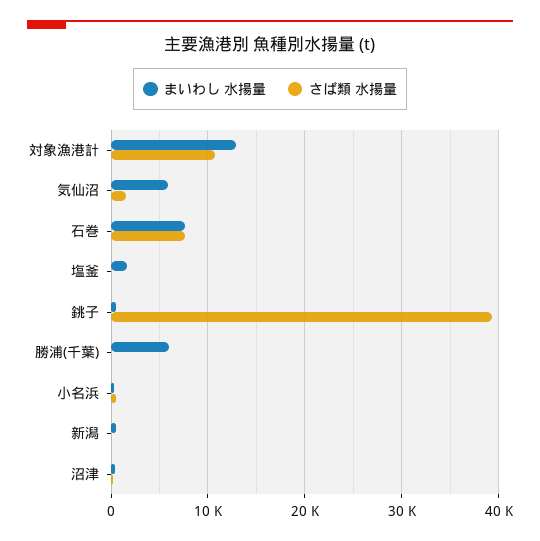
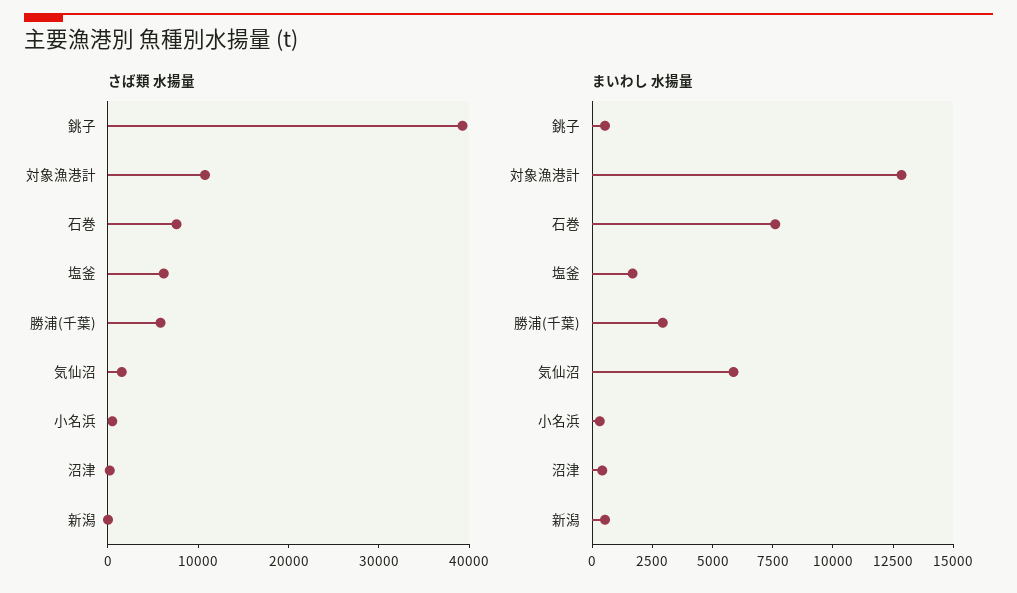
さば類 水揚量, 塩釜: 0 -> 6000
まいわし 水揚量, 勝浦(千葉): 6000 -> 3000
さば類 水揚量, 勝浦(千葉): 0 -> 6000

